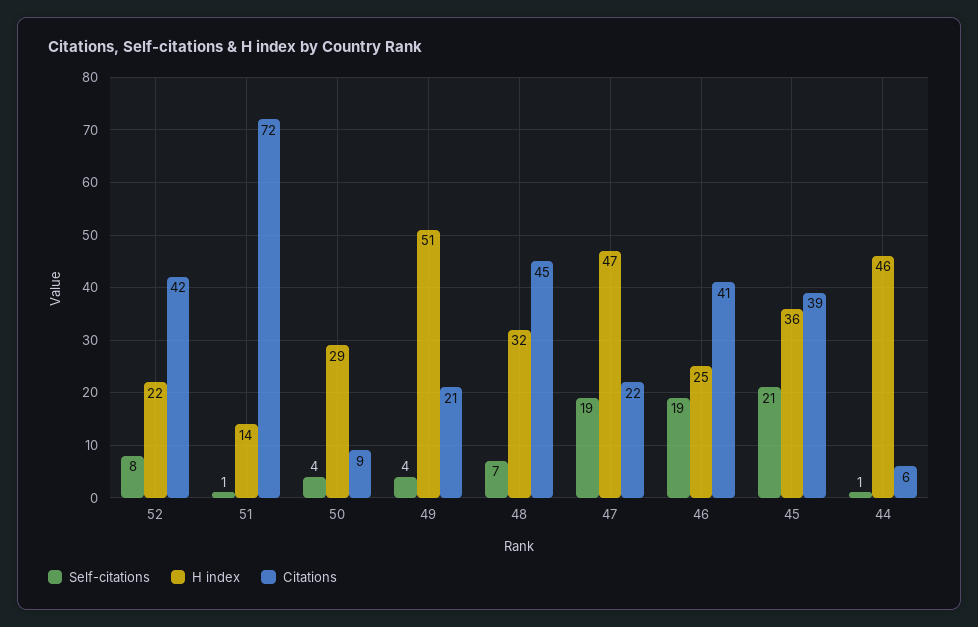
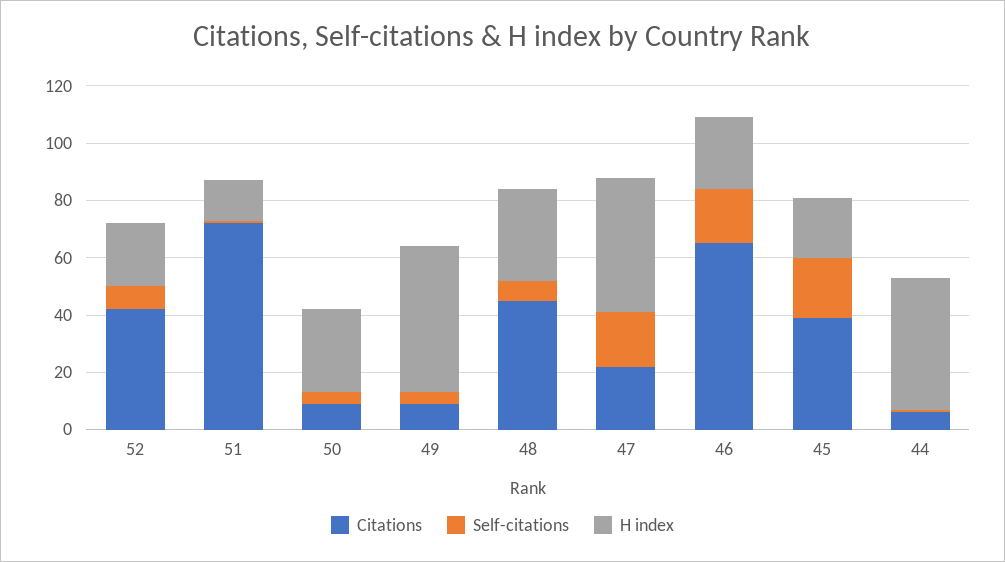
Citations, 49: 21 -> 10
Citations, 46: 41 -> 65
H index, 45: 36 -> 20

